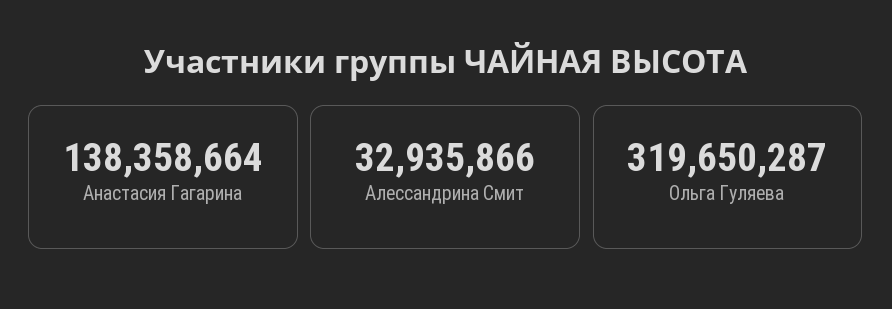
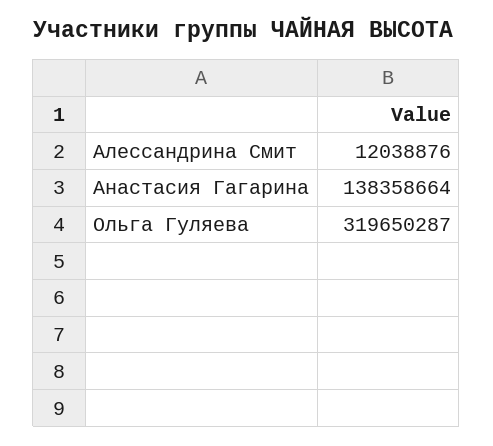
Алессандрина Смит: 32935866 -> 12038876

